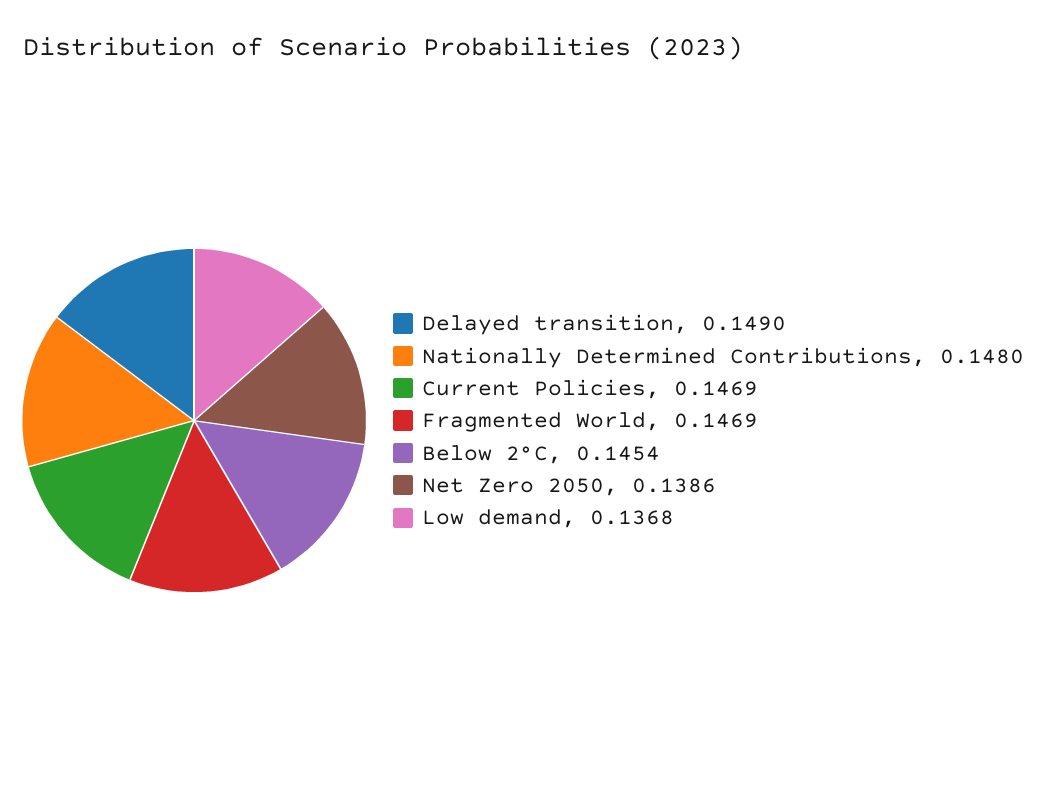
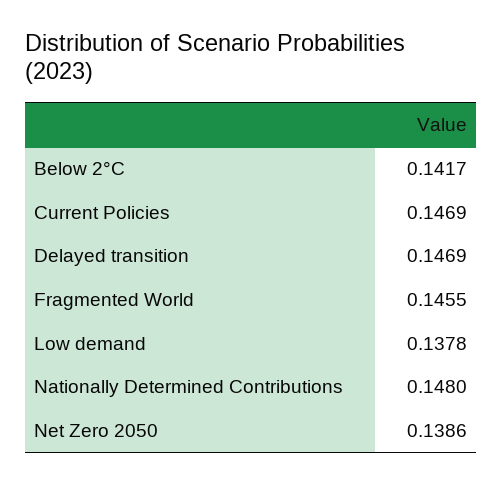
Delayed transition: 0.149 -> 0.1469
Fragmented World: 0.1469 -> 0.1455
Below 2°C: 0.1454 -> 0.1417
Low demand: 0.1368 -> 0.1378

